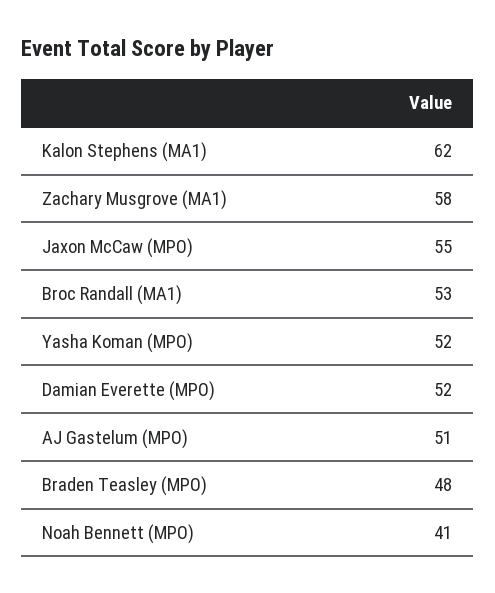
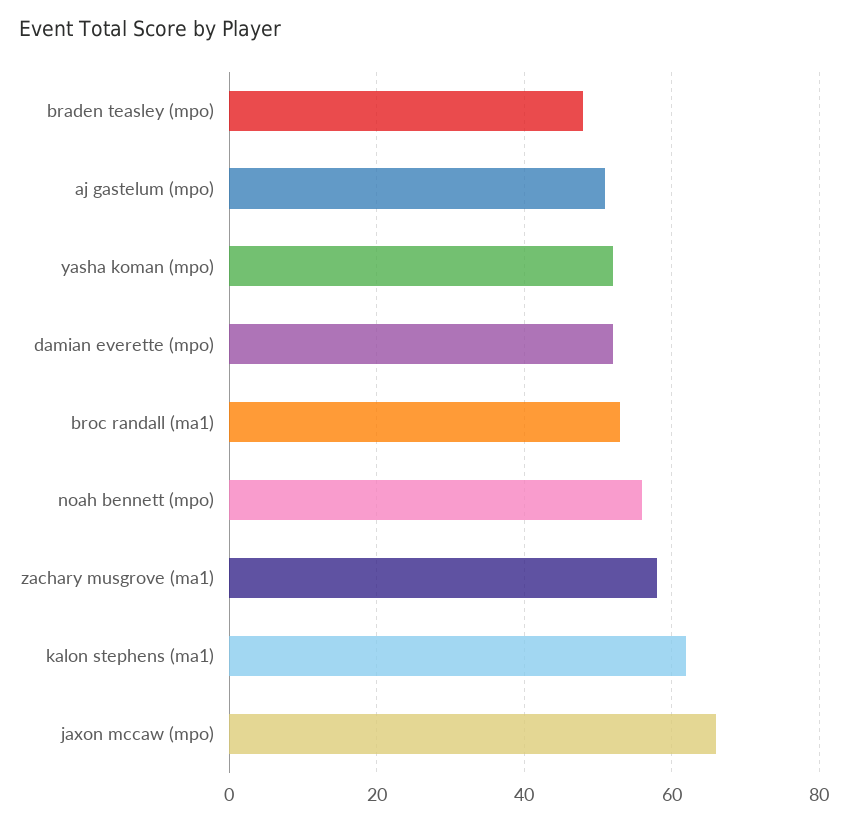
Jaxon McCaw (MPO): 55 -> 65
Noah Bennett (MPO): 41 -> 55

